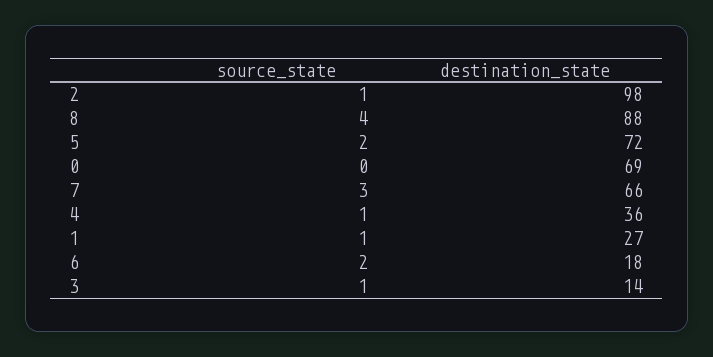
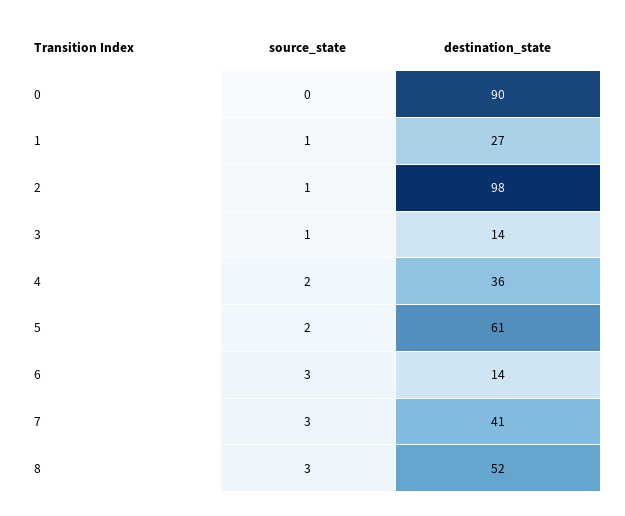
source_state, 8: 4 -> 3
destination_state, 8: 88 -> 52
destination_state, 5: 72 -> 61
destination_state, 0: 69 -> 90
destination_state, 7: 66 -> 41
source_state, 4: 1 -> 2
source_state, 6: 2 -> 3
destination_state, 6: 18 -> 14

